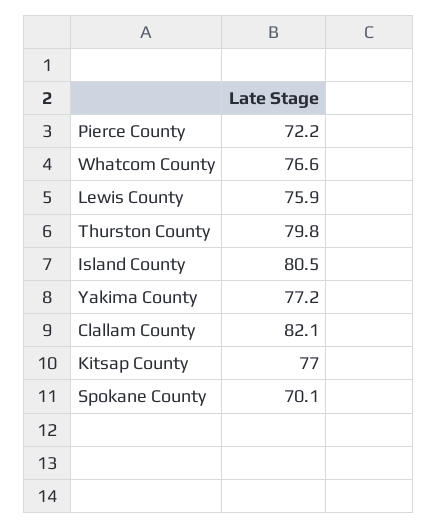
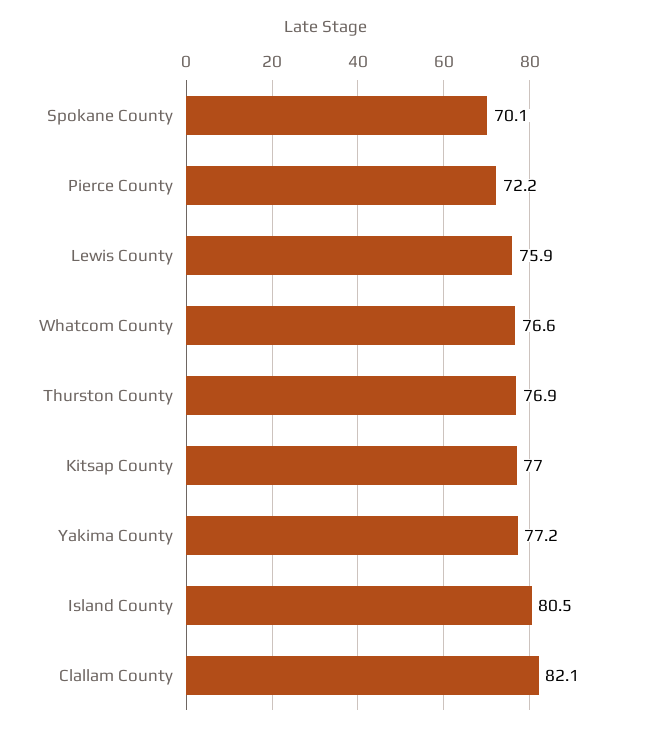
Thurston County: 79.8 -> 76.9

